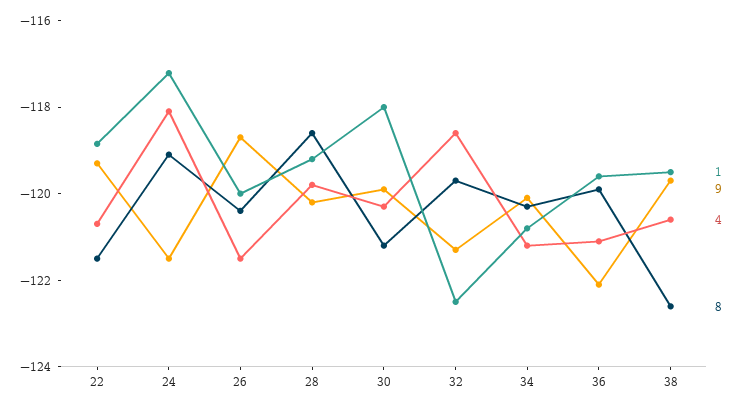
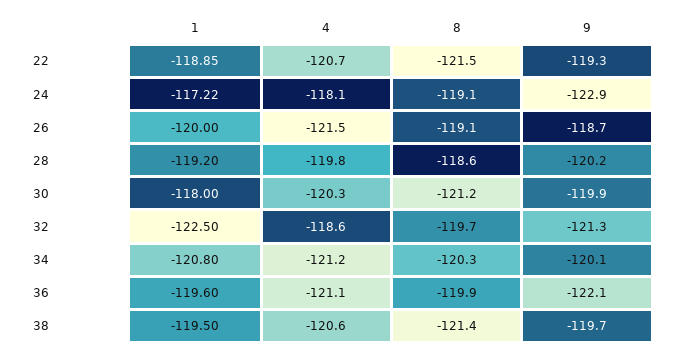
9, 24: -121.5 -> -122.9
8, 26: -120.5 -> -119.1
8, 38: -122.5 -> -121.4

